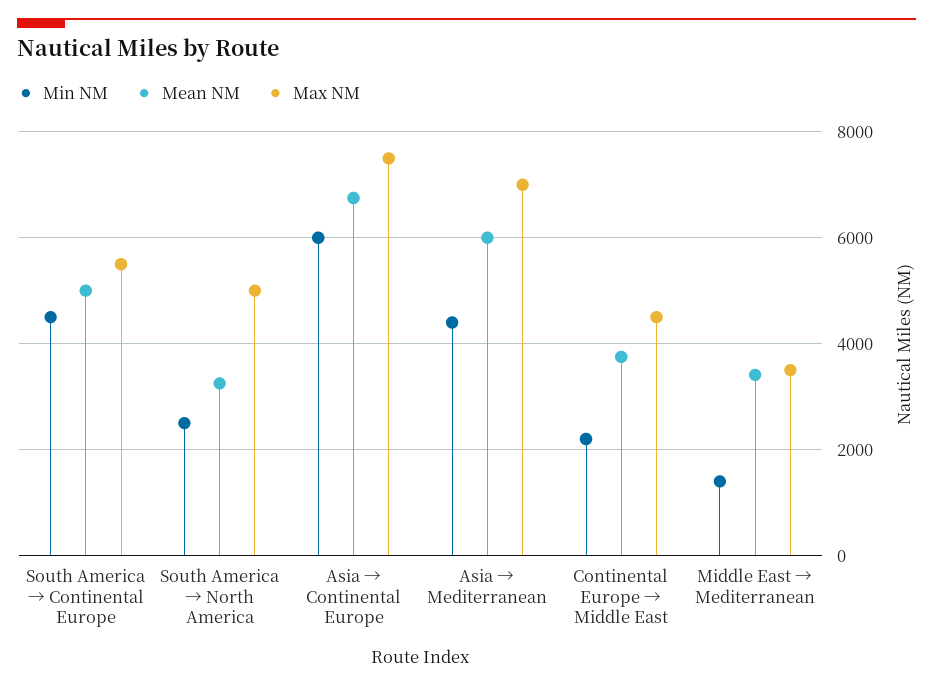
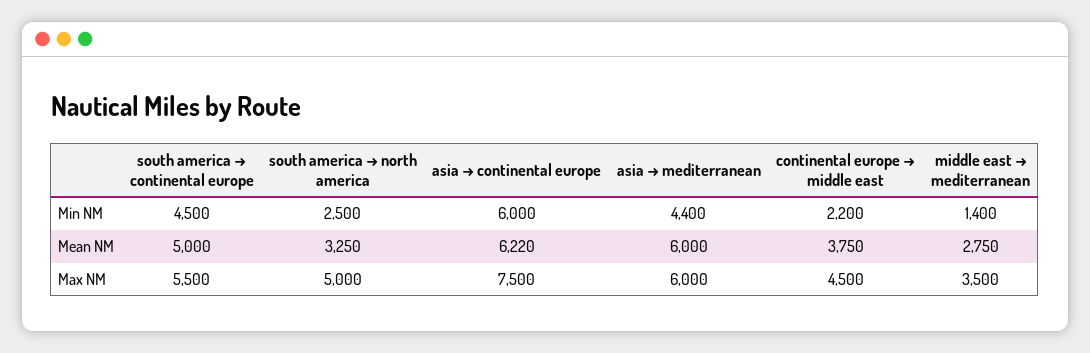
Mean NM, Asia → Continental Europe: 6800 -> 6220
Max NM, Asia → Mediterranean: 7000 -> 6000
Mean NM, Middle East → Mediterranean: 3400 -> 2750

